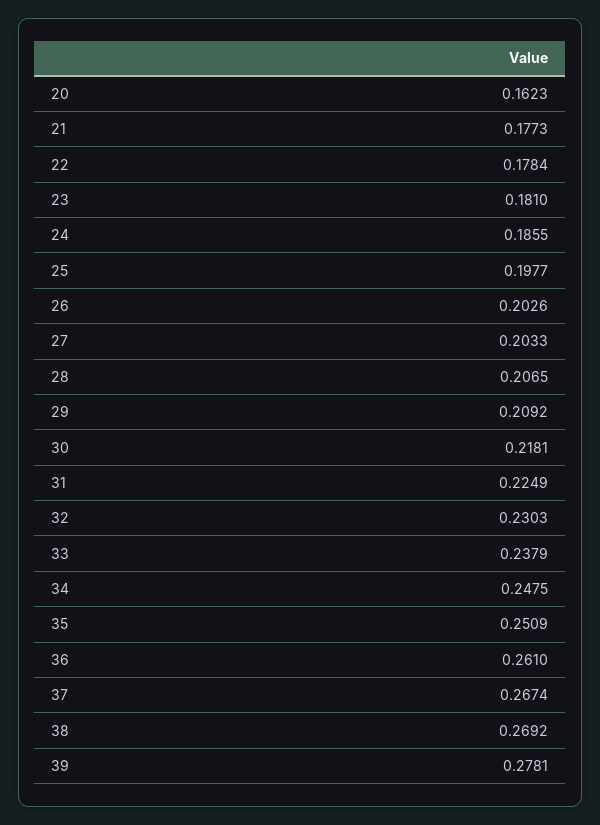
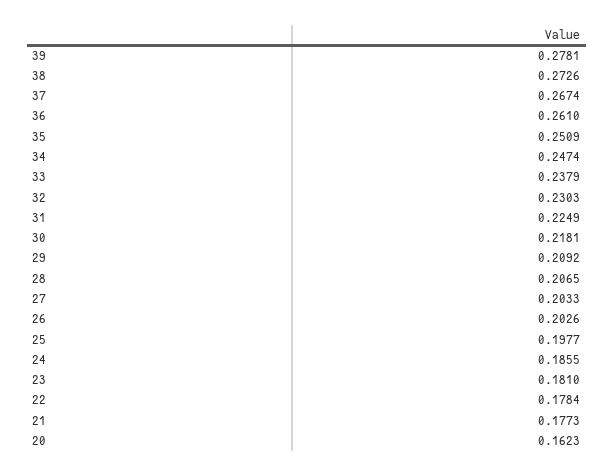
34: 0.2475 -> 0.2474
38: 0.2692 -> 0.2726

